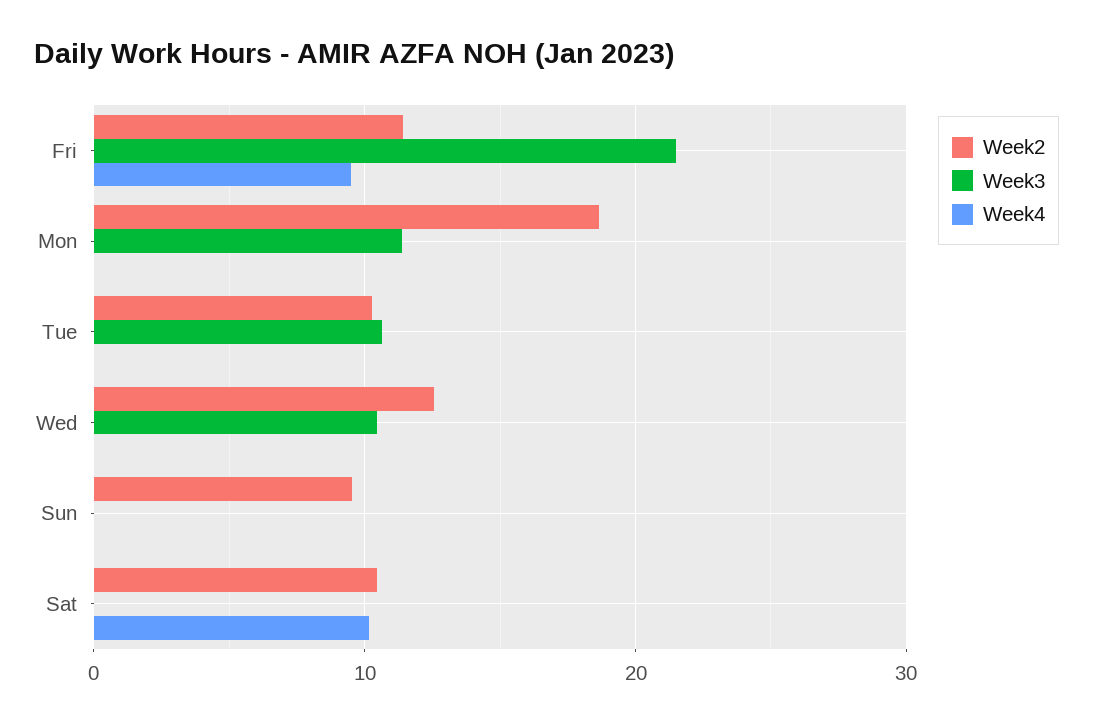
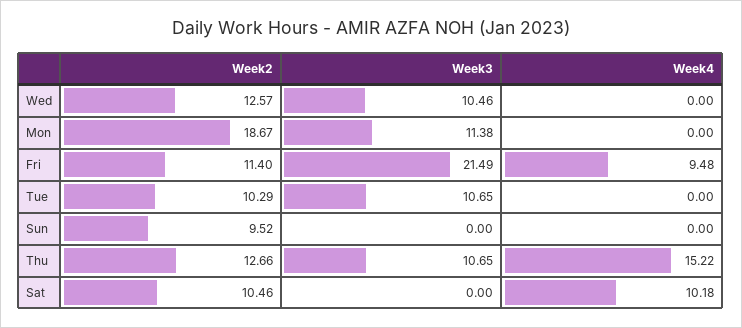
Week2, Thu: none -> 12.66
Week3, Thu: none -> 10.65
Week4, Thu: none -> 15.22

